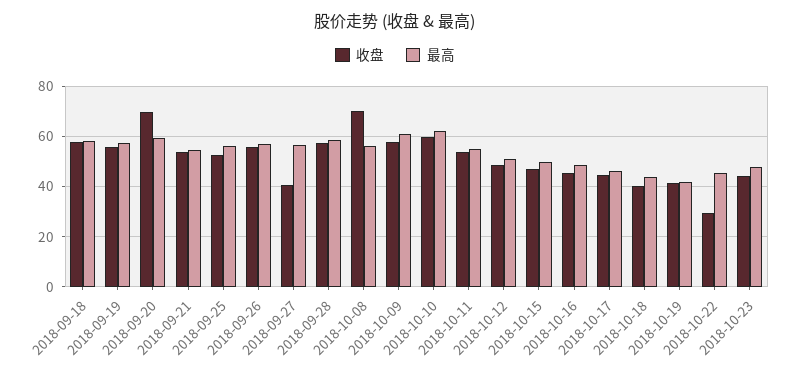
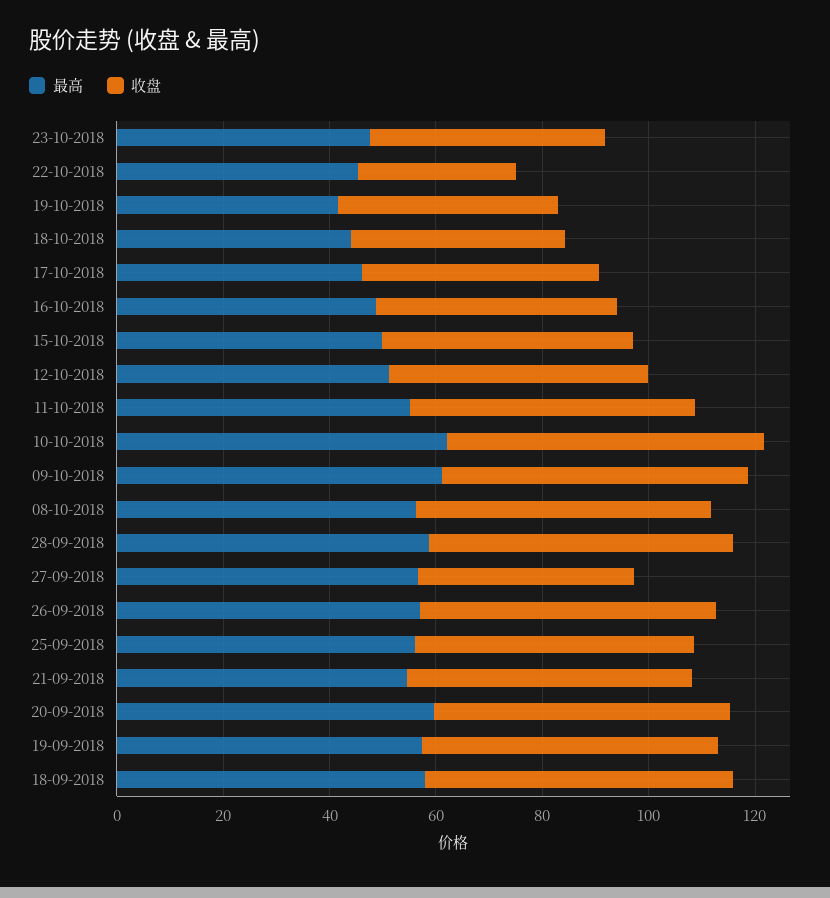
收盘, 2018-09-20: 70 -> 55
收盘, 2018-10-08: 70 -> 55

